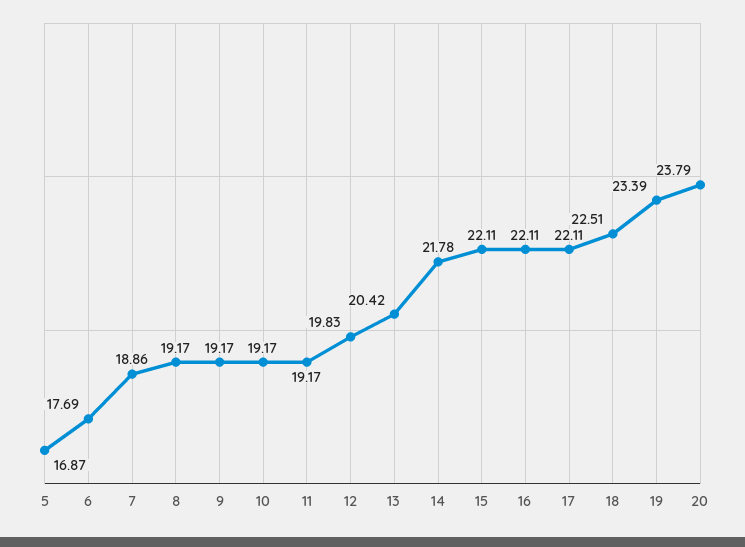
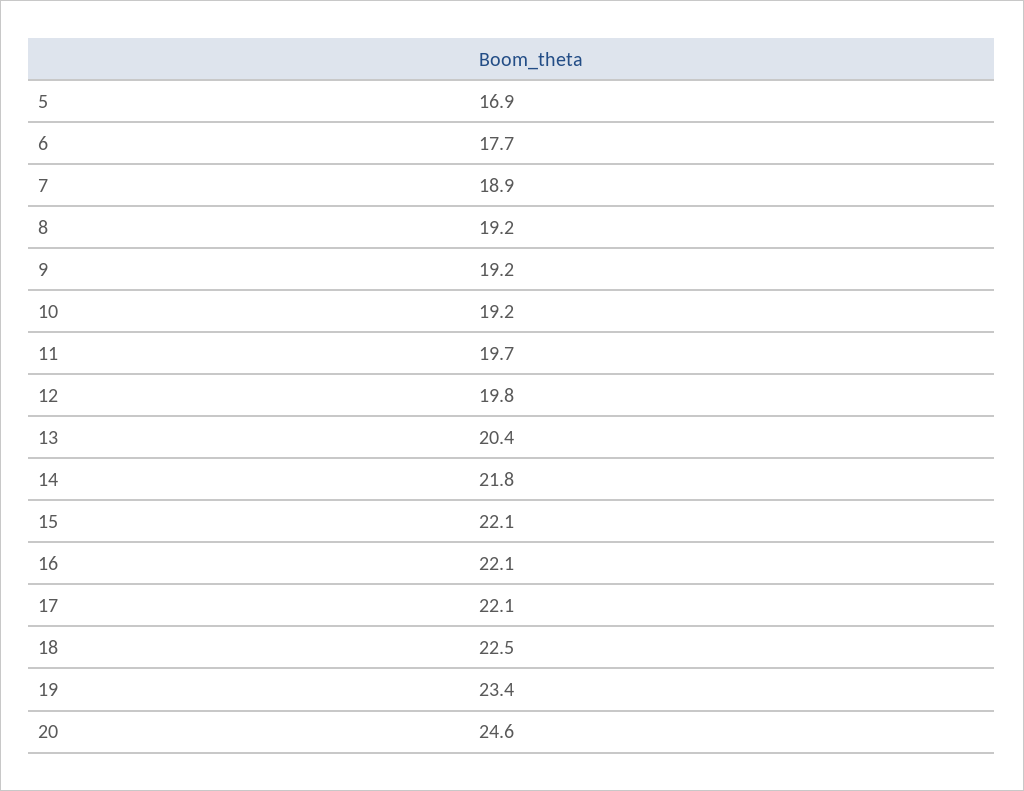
11: 19.17 -> 19.7
20: 23.79 -> 24.6

